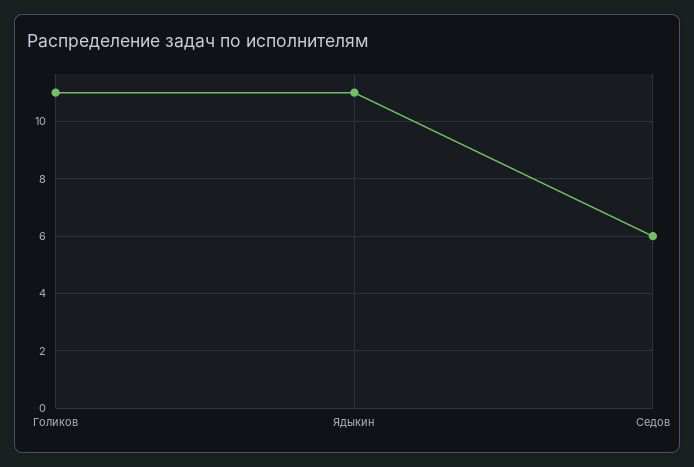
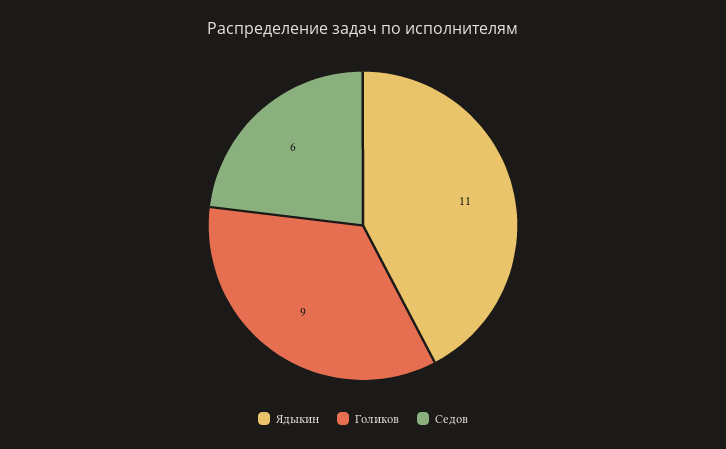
Голиков: 11 -> 9

